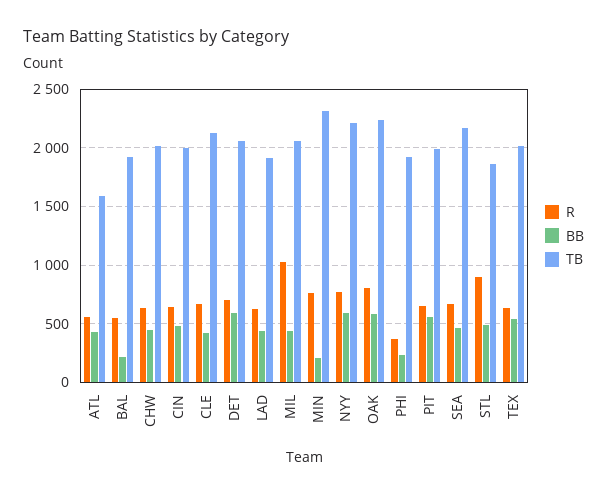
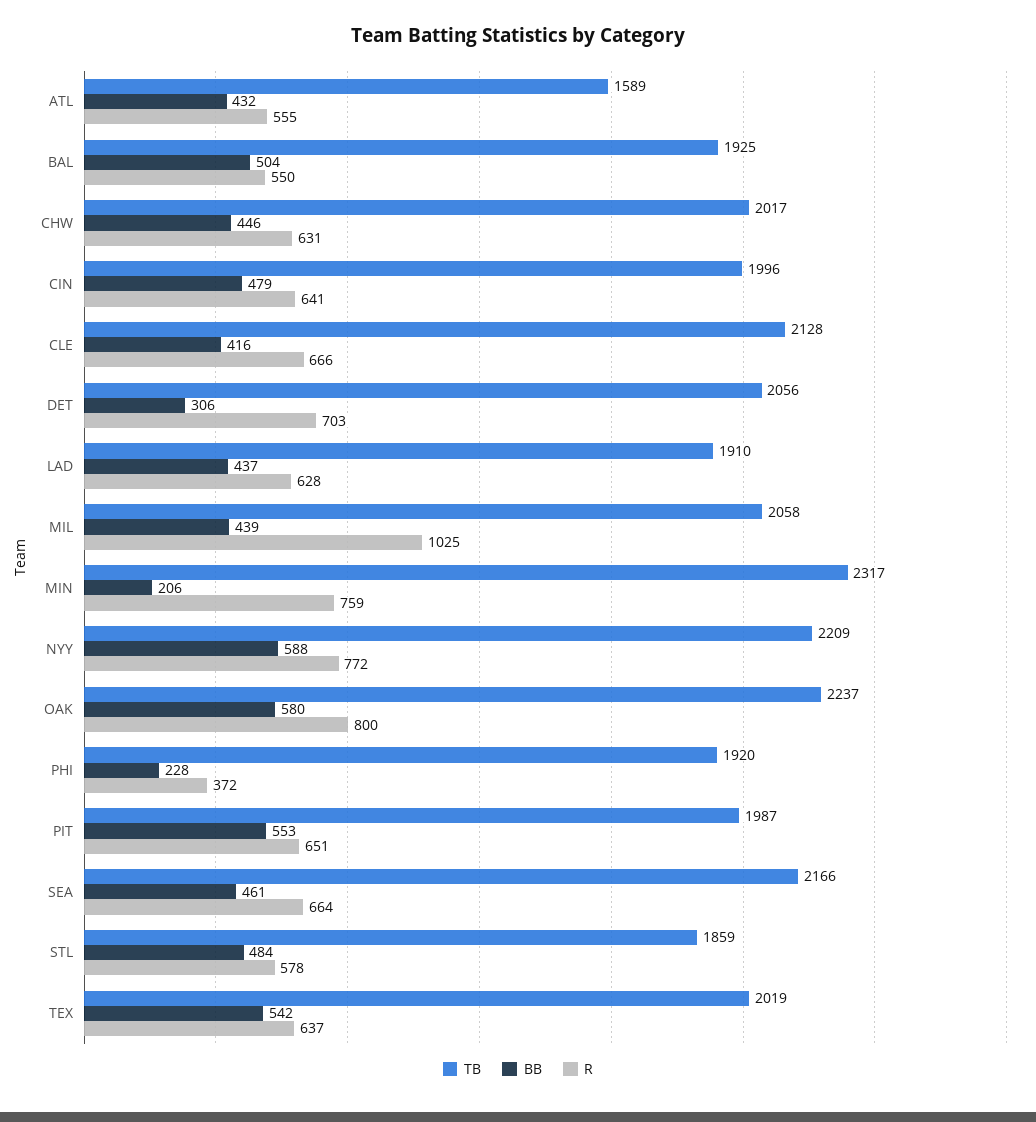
BB, BAL: 200 -> 504
BB, DET: 600 -> 306
R, STL: 900 -> 578

